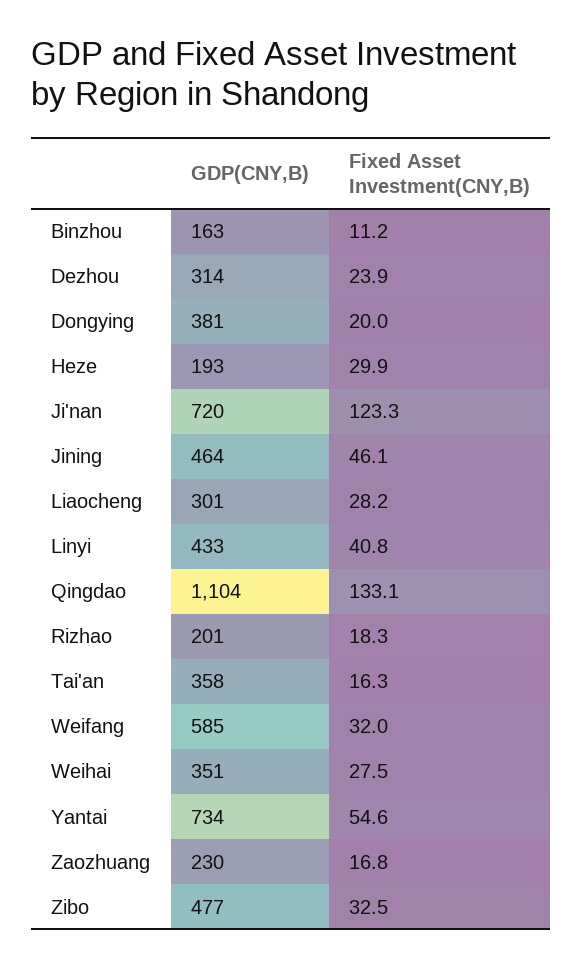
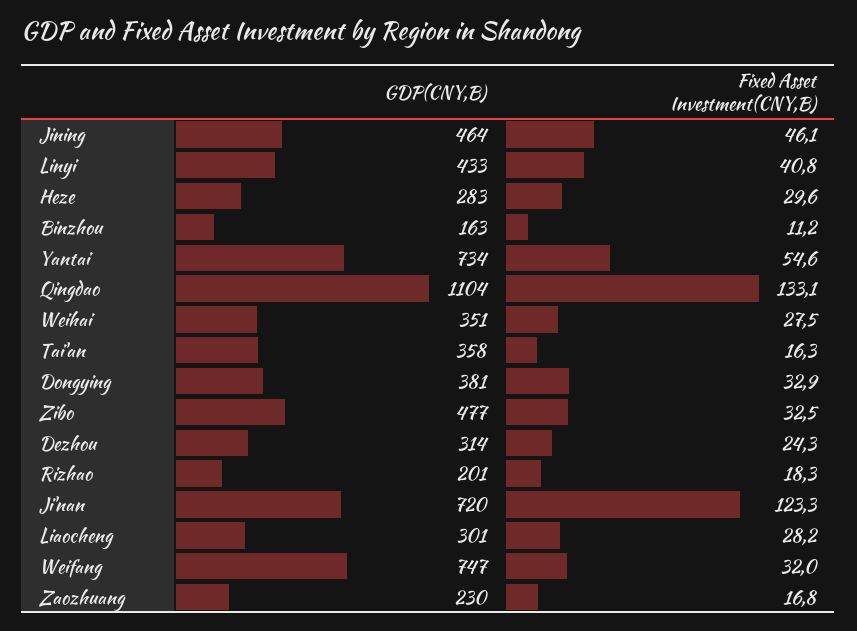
Fixed Asset Investment(CNY,B), Dezhou: 23.9 -> 24.3
Fixed Asset Investment(CNY,B), Dongying: 20 -> 32.9
GDP(CNY,B), Heze: 193 -> 283
Fixed Asset Investment(CNY,B), Heze: 29.9 -> 29.6
GDP(CNY,B), Weifang: 585 -> 747

